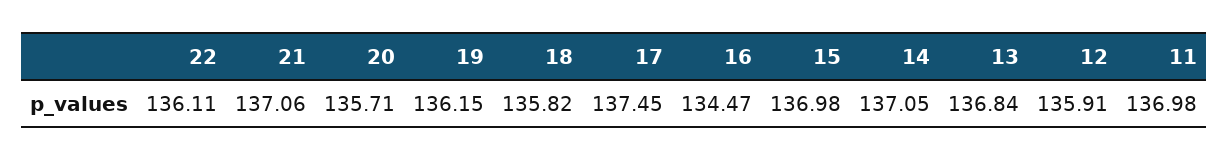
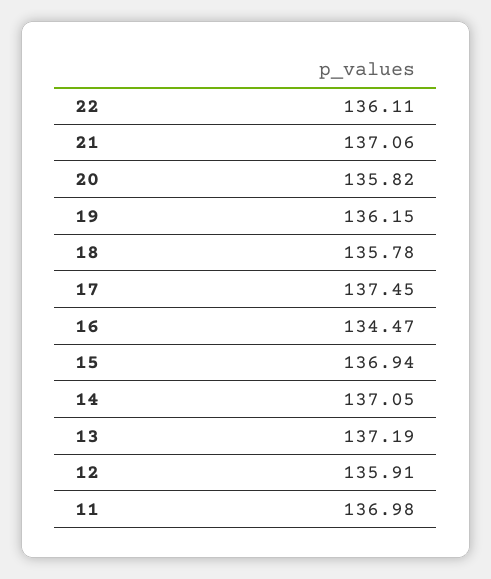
20: 135.71 -> 135.82
18: 135.82 -> 135.78
15: 136.98 -> 136.94
13: 136.84 -> 137.19

